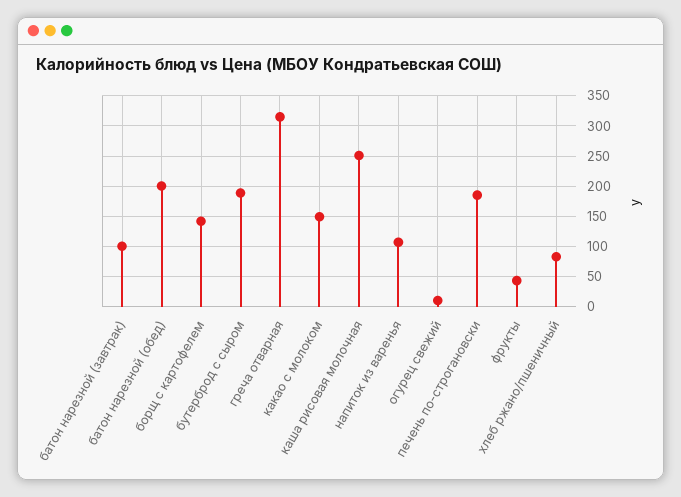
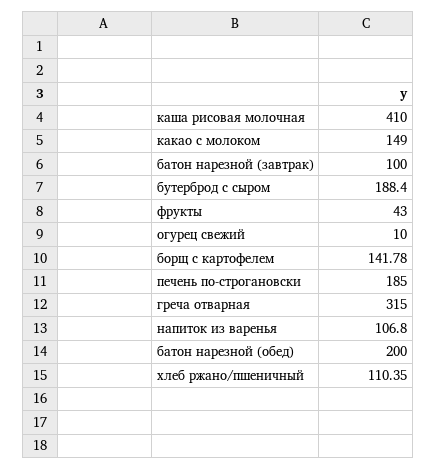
каша рисовая молочная: 250 -> 410
хлеб ржано/пшеничный: 80 -> 110.35

